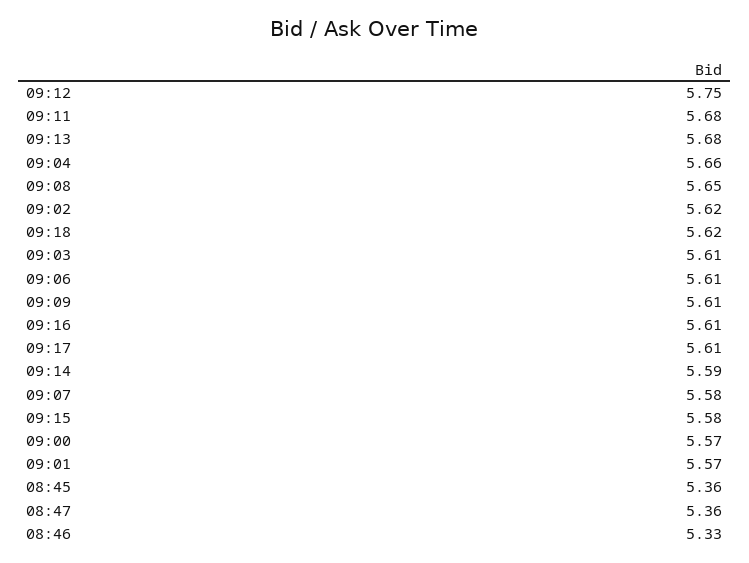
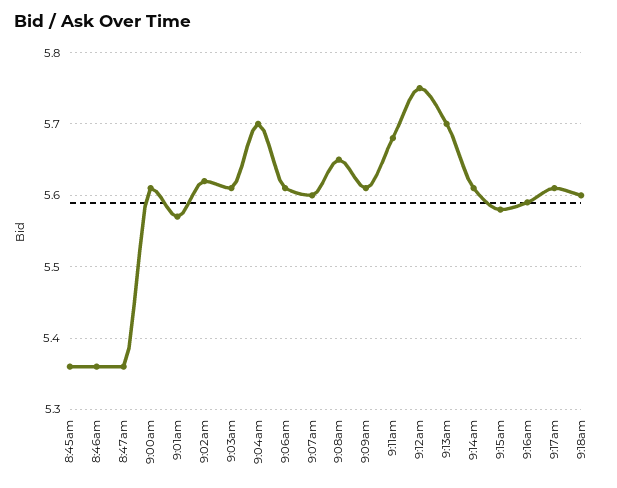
09:13: 5.68 -> 5.7
09:04: 5.66 -> 5.7
09:18: 5.62 -> 5.6
09:16: 5.61 -> 5.59
09:14: 5.59 -> 5.61
09:07: 5.58 -> 5.6
09:00: 5.57 -> 5.61
08:46: 5.33 -> 5.36

